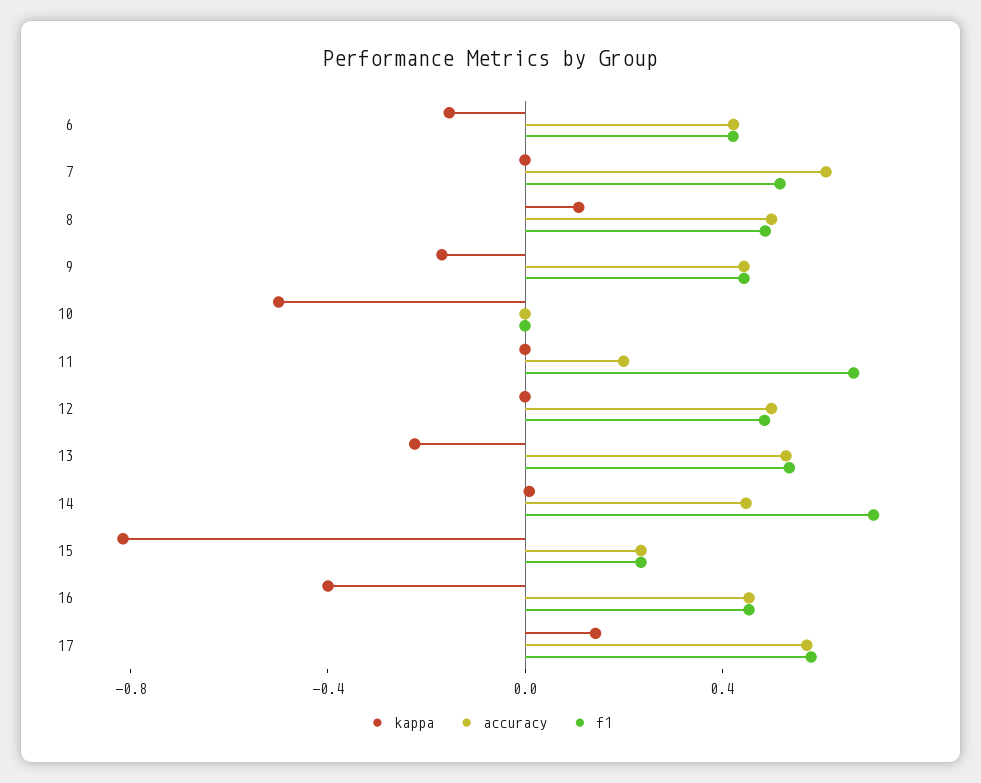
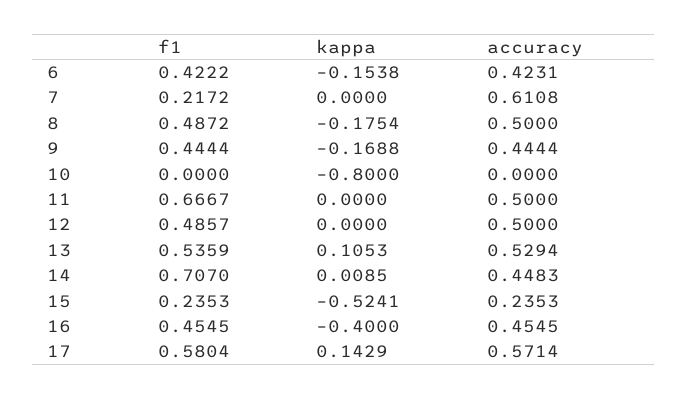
f1, 7: 0.5 -> 0.2172
kappa, 8: 0.1 -> -0.1754
kappa, 10: -0.5 -> -0.8
accuracy, 11: 0.2 -> 0.5
kappa, 13: -0.2 -> 0.1053
kappa, 15: -0.8 -> -0.5241

